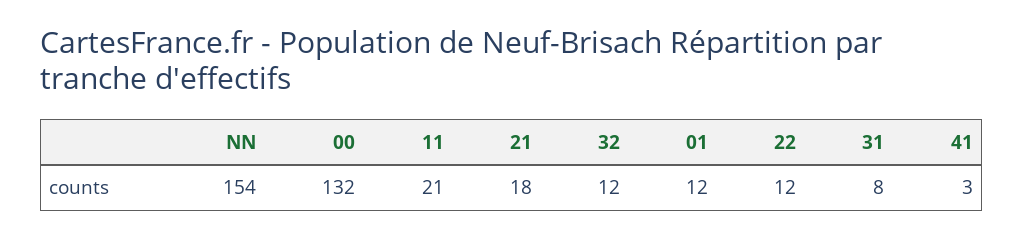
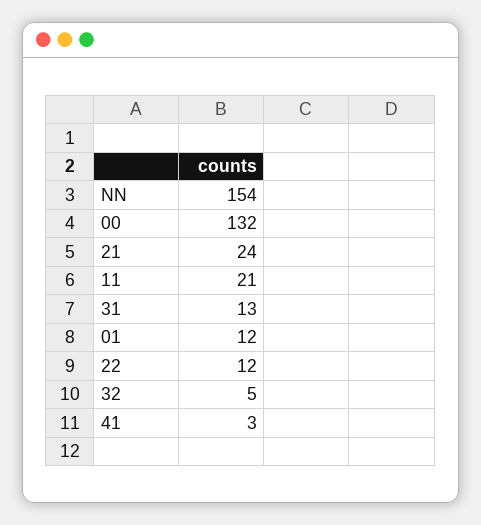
21: 18 -> 24
32: 12 -> 5
31: 8 -> 13

